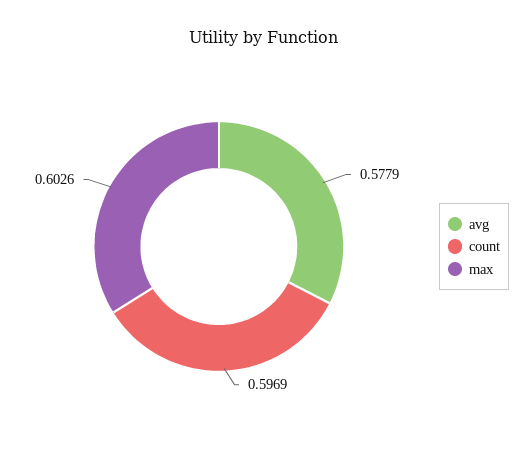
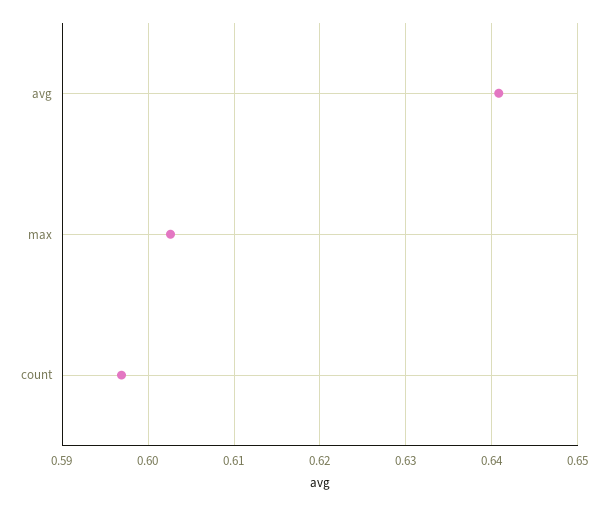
avg: 0.5779 -> 0.641

